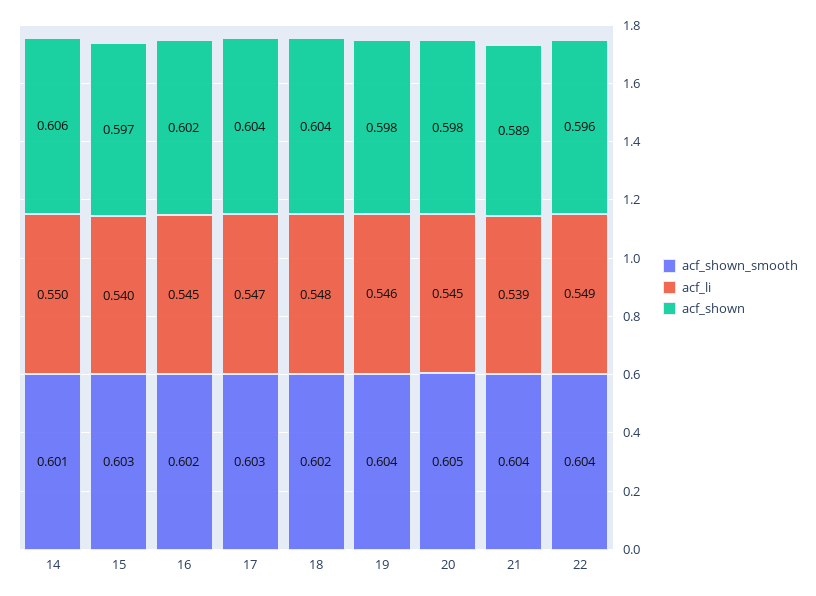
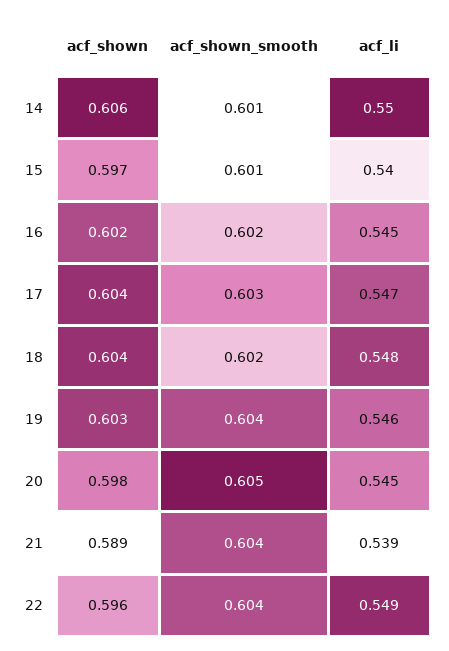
acf_shown_smooth, 15: 0.603 -> 0.601
acf_shown, 19: 0.598 -> 0.603

